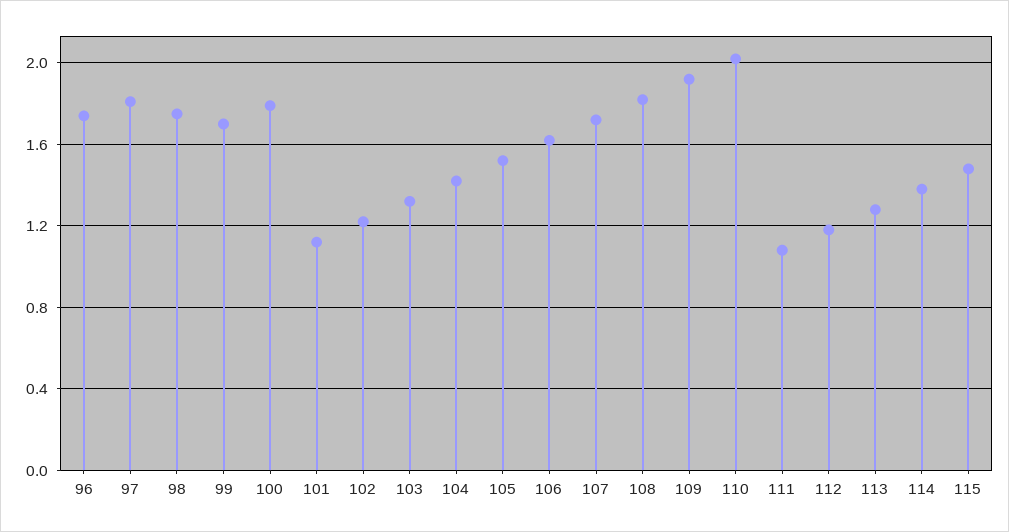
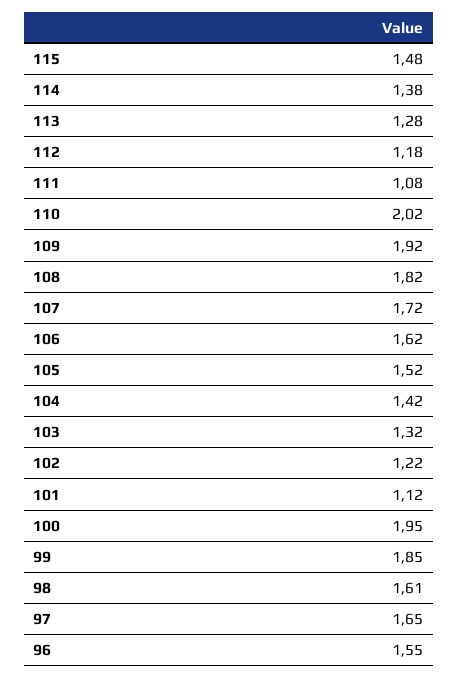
96: 1.75 -> 1.55
97: 1.8 -> 1.65
98: 1.75 -> 1.61
99: 1.7 -> 1.85
100: 1.8 -> 1.95

